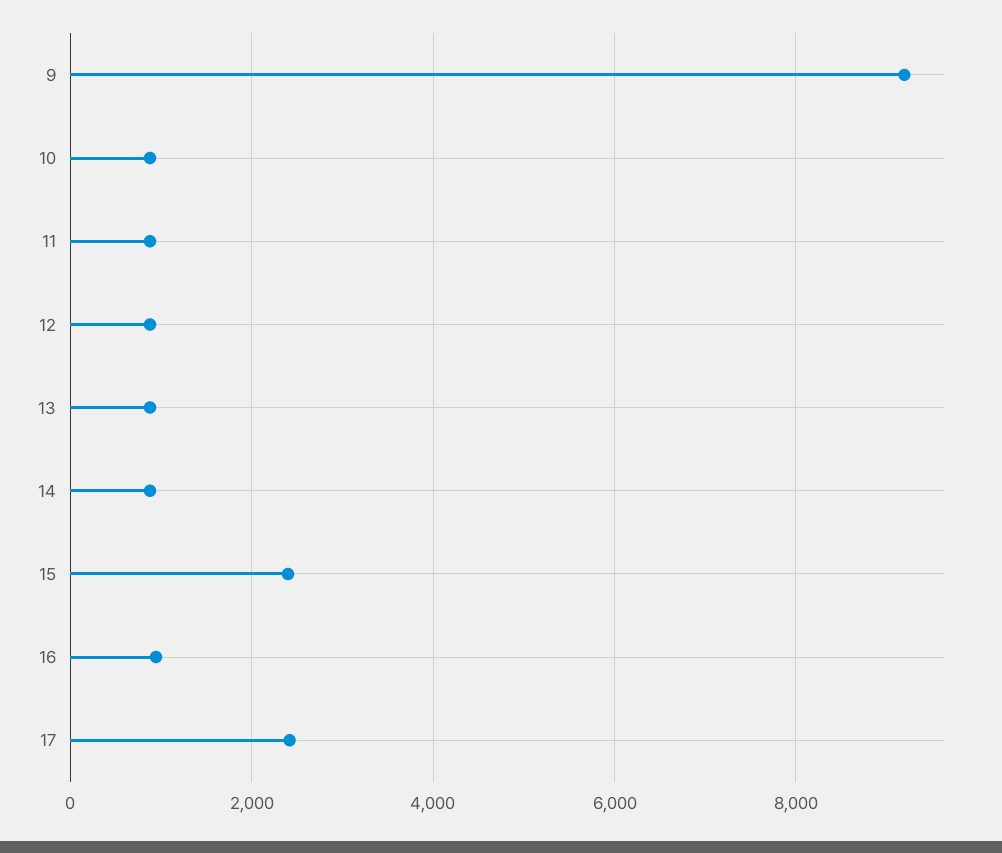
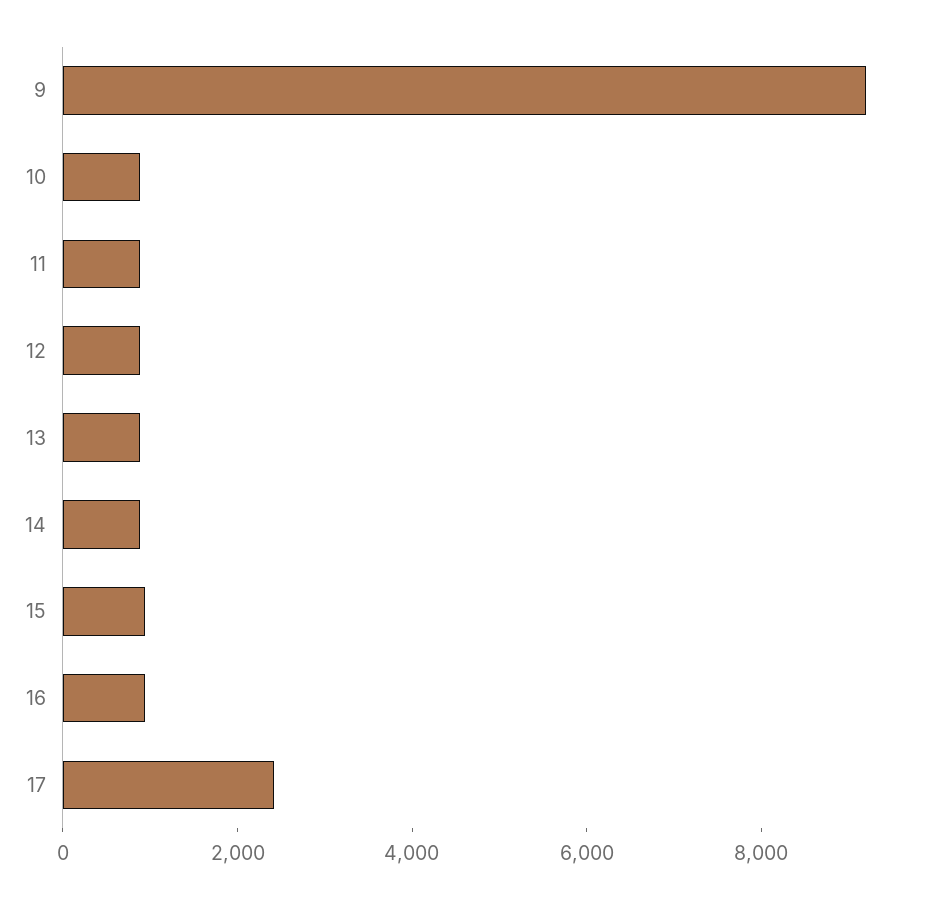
15: 2400 -> 1000

